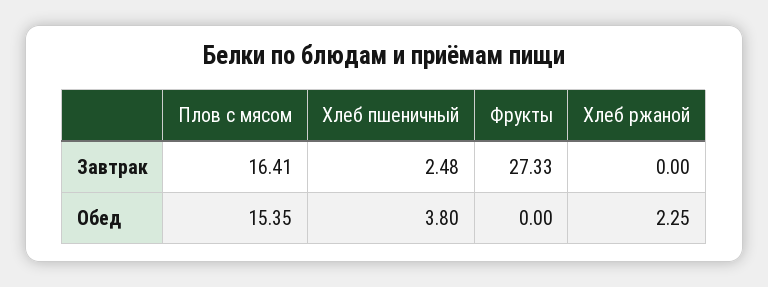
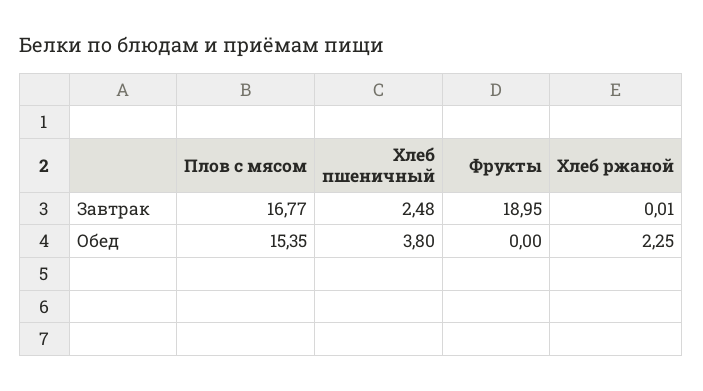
Плов с мясом, Завтрак: 16.41 -> 16.77
Фрукты, Завтрак: 27.33 -> 18.95
Хлеб ржаной, Завтрак: 0 -> 0.01

